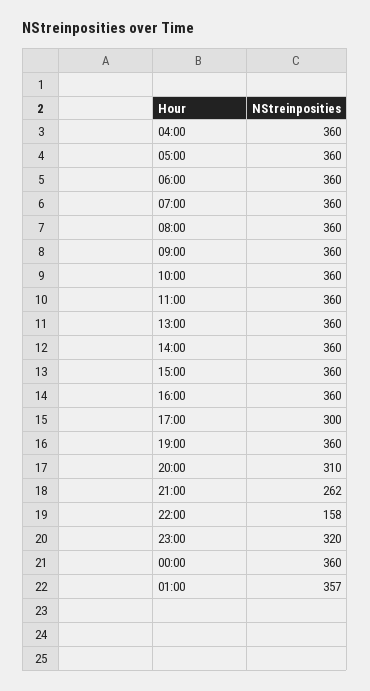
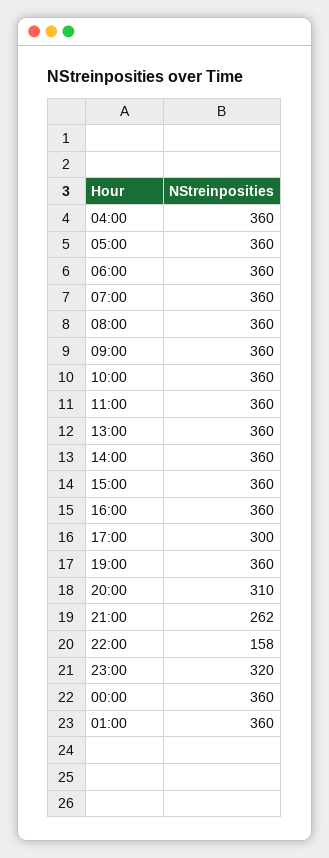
01:00: 357 -> 360

